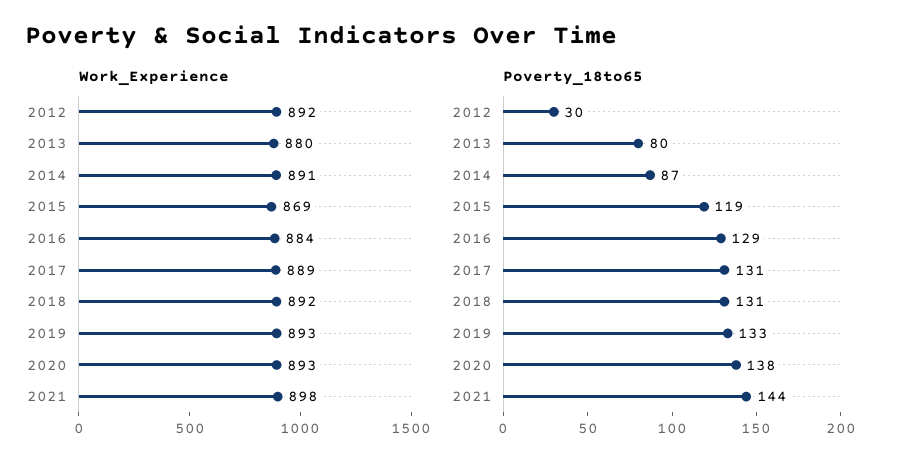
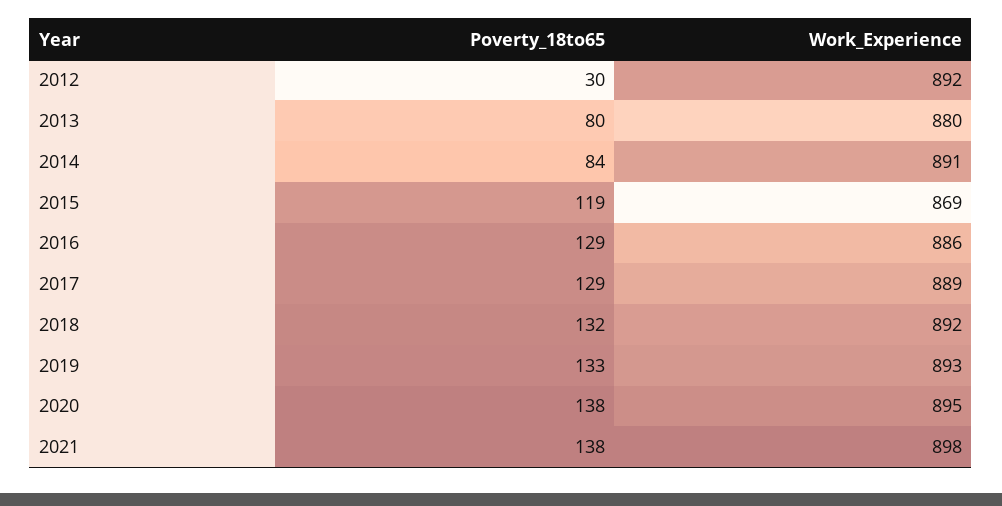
Work_Experience, 2016: 884 -> 886
Work_Experience, 2020: 893 -> 895
Poverty_18to65, 2014: 87 -> 84
Poverty_18to65, 2017: 131 -> 129
Poverty_18to65, 2018: 131 -> 132
Poverty_18to65, 2021: 144 -> 138

